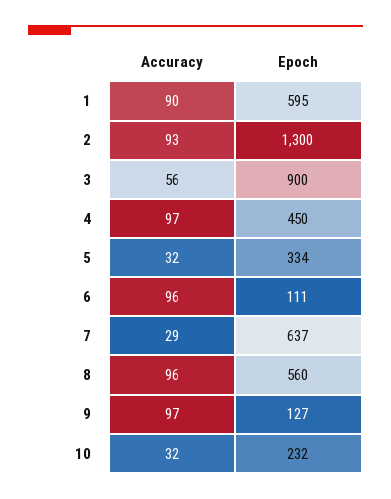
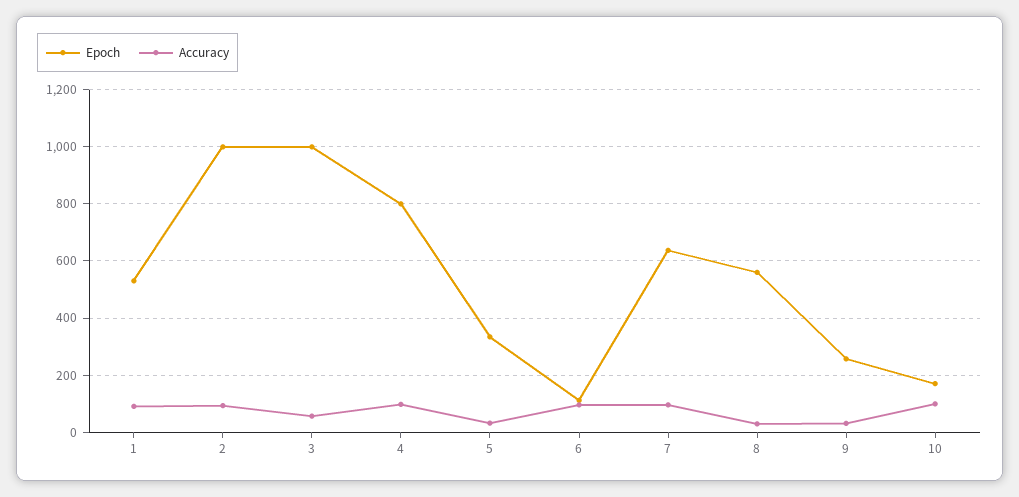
Epoch, 1: 595 -> 525
Epoch, 2: 1300 -> 1000
Epoch, 3: 900 -> 1000
Epoch, 4: 450 -> 800
Accuracy, 7: 29 -> 100
Accuracy, 8: 96 -> 25
Accuracy, 9: 97 -> 25
Epoch, 9: 127 -> 250
Accuracy, 10: 32 -> 100
Epoch, 10: 232 -> 175

